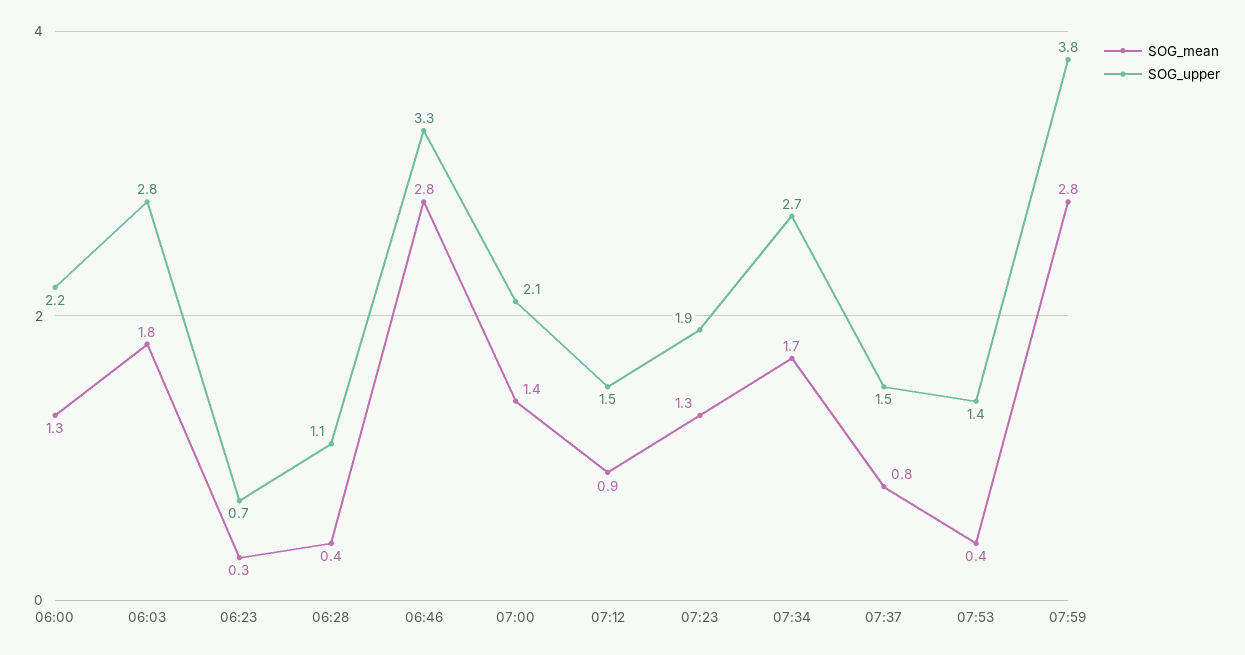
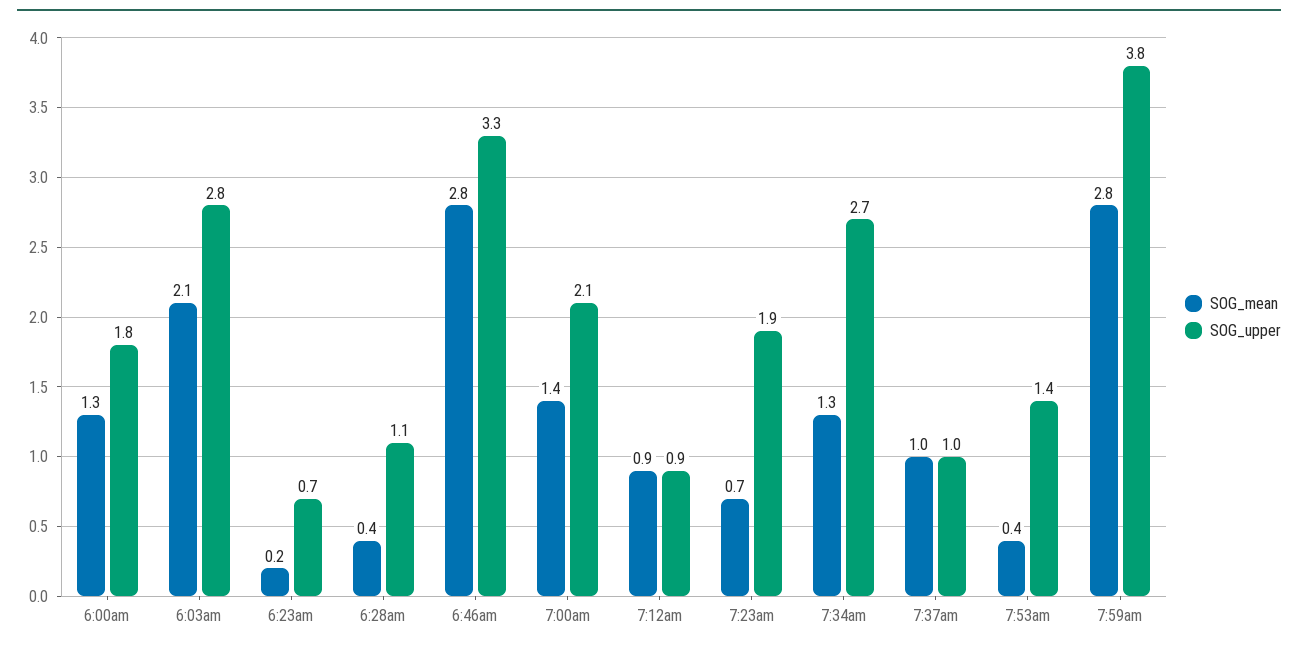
SOG_upper, 06:00: 2.2 -> 1.8
SOG_mean, 06:03: 1.8 -> 2.1
SOG_mean, 06:23: 0.3 -> 0.2
SOG_upper, 07:12: 1.5 -> 0.9
SOG_mean, 07:23: 1.3 -> 0.7
SOG_mean, 07:34: 1.7 -> 1.3
SOG_mean, 07:37: 0.8 -> 1
SOG_upper, 07:37: 1.5 -> 1

